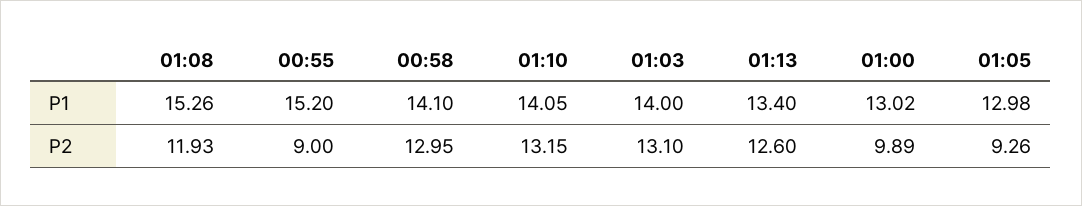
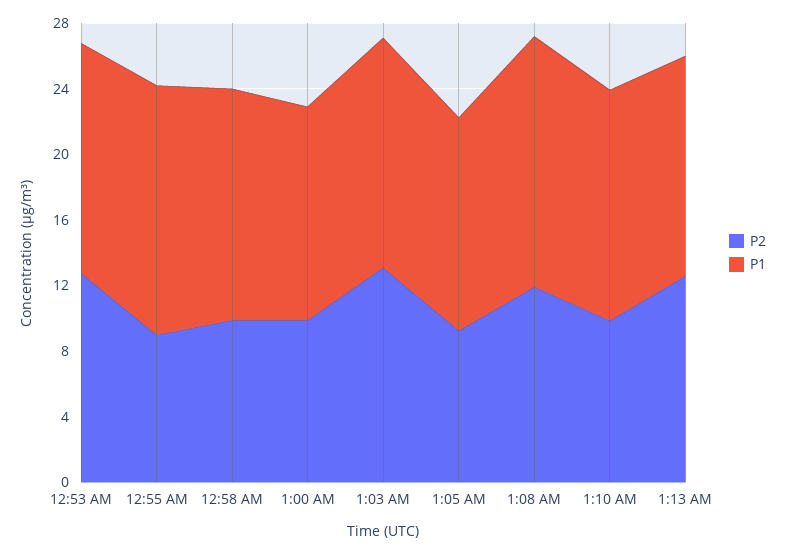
P2, 00:58: 12.95 -> 10
P2, 01:10: 13.15 -> 10
P2, 12:53 AM: none -> 13
P1, 12:53 AM: none -> 14

